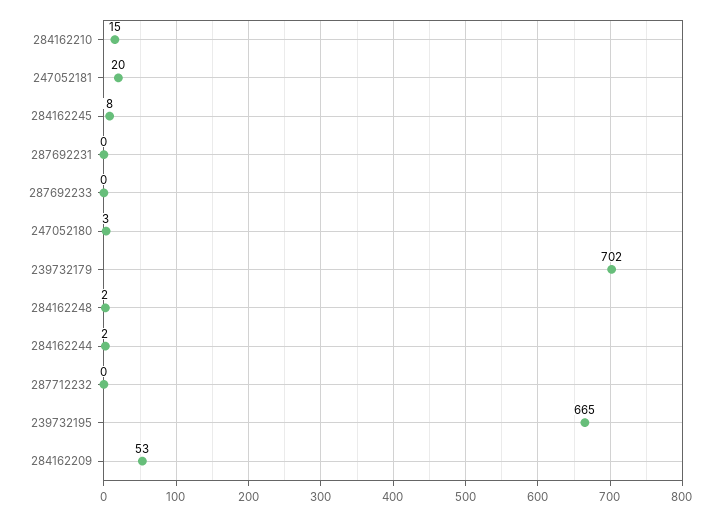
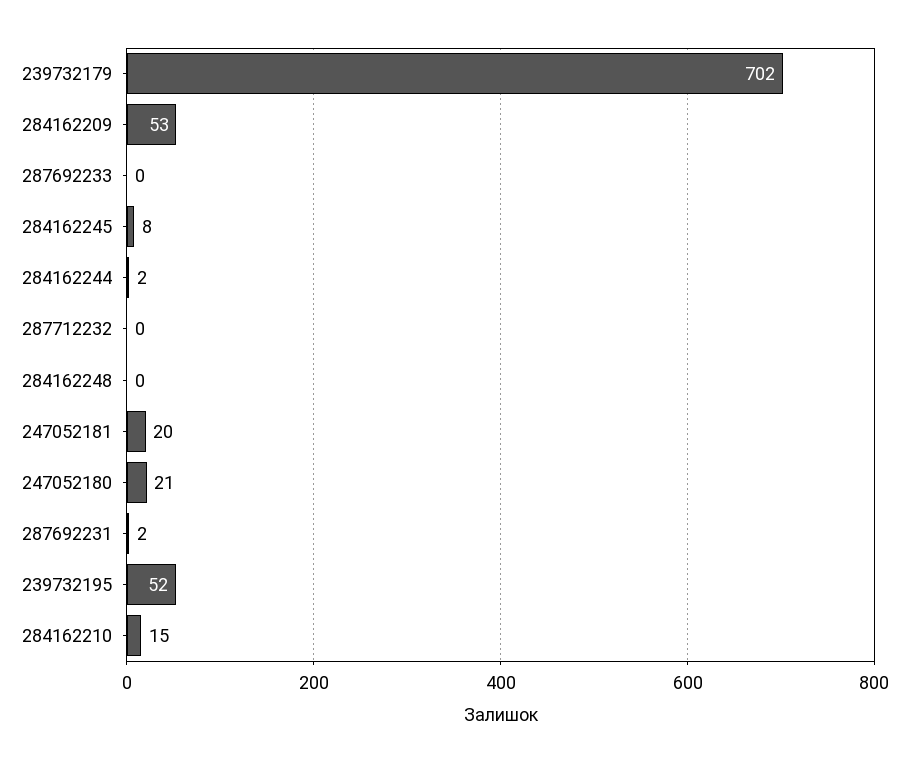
287692231: 0 -> 2
247052180: 3 -> 21
284162248: 2 -> 0
239732195: 665 -> 52

